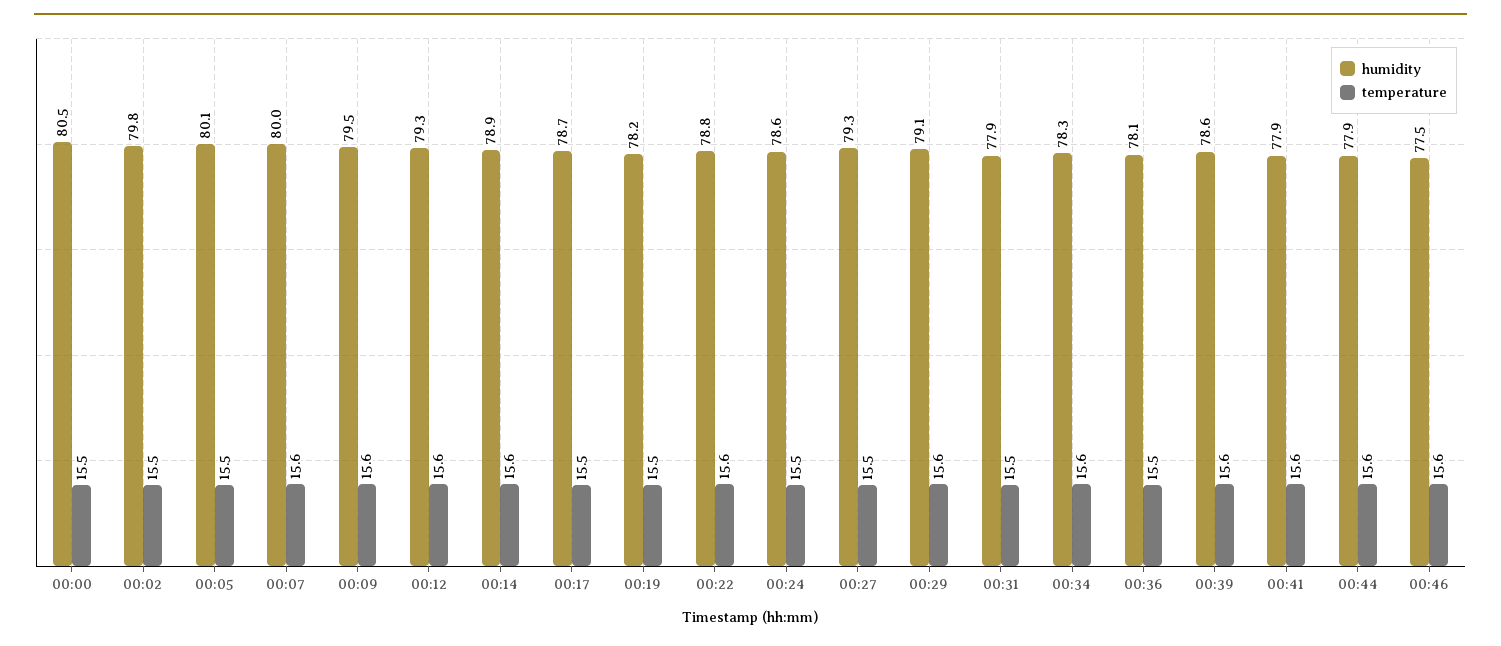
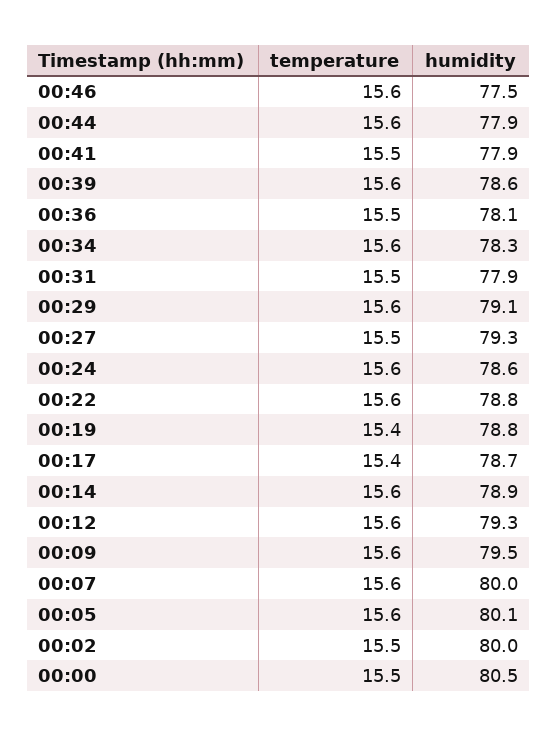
humidity, 00:02: 79.8 -> 80
temperature, 00:05: 15.5 -> 15.6
temperature, 00:17: 15.5 -> 15.4
humidity, 00:19: 78.2 -> 78.8
temperature, 00:19: 15.5 -> 15.4
temperature, 00:24: 15.5 -> 15.6
temperature, 00:41: 15.6 -> 15.5

